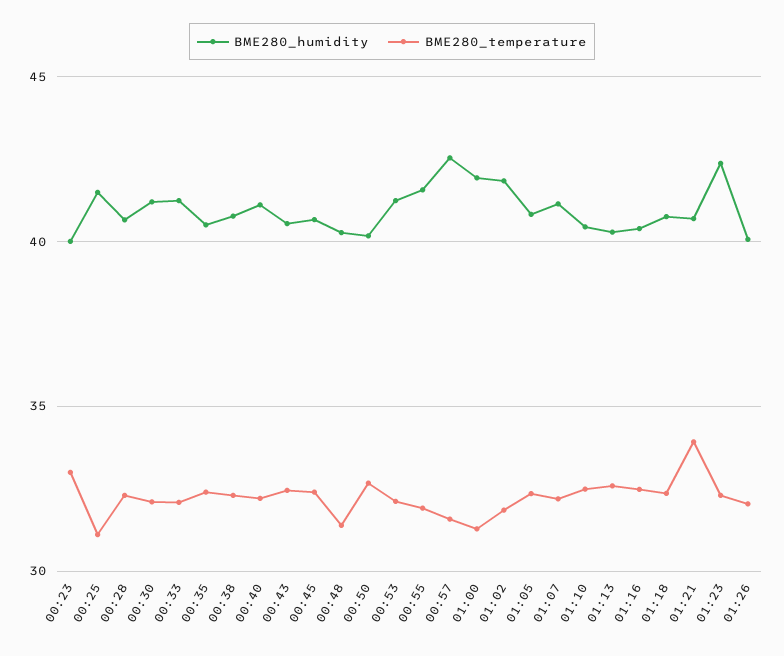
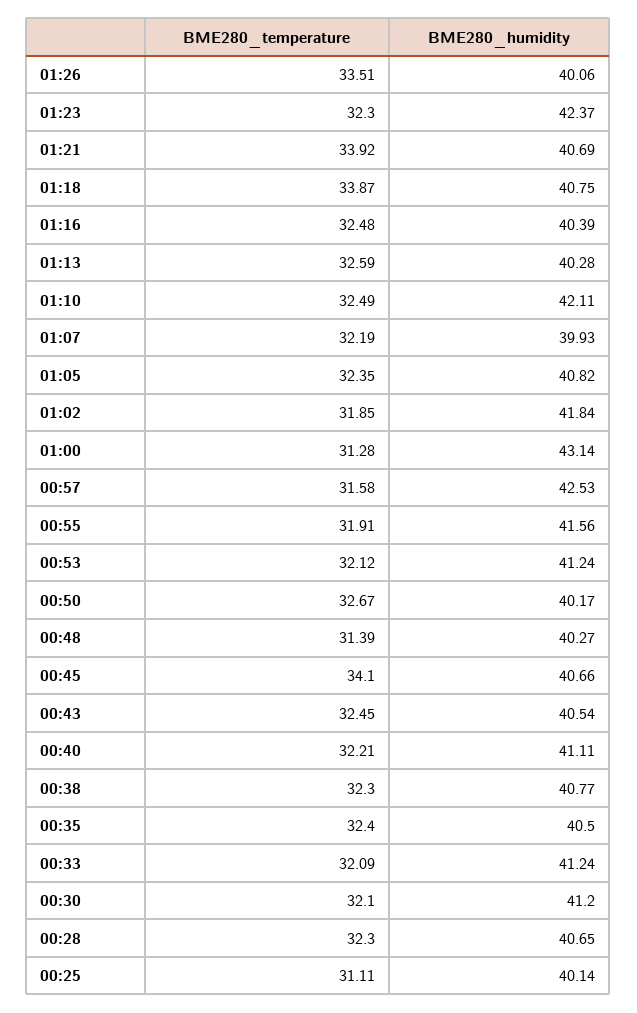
BME280_humidity, 00:23: 40 -> none
BME280_temperature, 00:23: 33 -> none
BME280_humidity, 00:25: 41.5 -> 40.14
BME280_temperature, 00:45: 32.5 -> 34.1
BME280_humidity, 01:00: 42 -> 43.14
BME280_humidity, 01:07: 41 -> 39.93
BME280_humidity, 01:10: 40.5 -> 42.11
BME280_temperature, 01:18: 32.5 -> 33.87
BME280_temperature, 01:26: 32 -> 33.51

